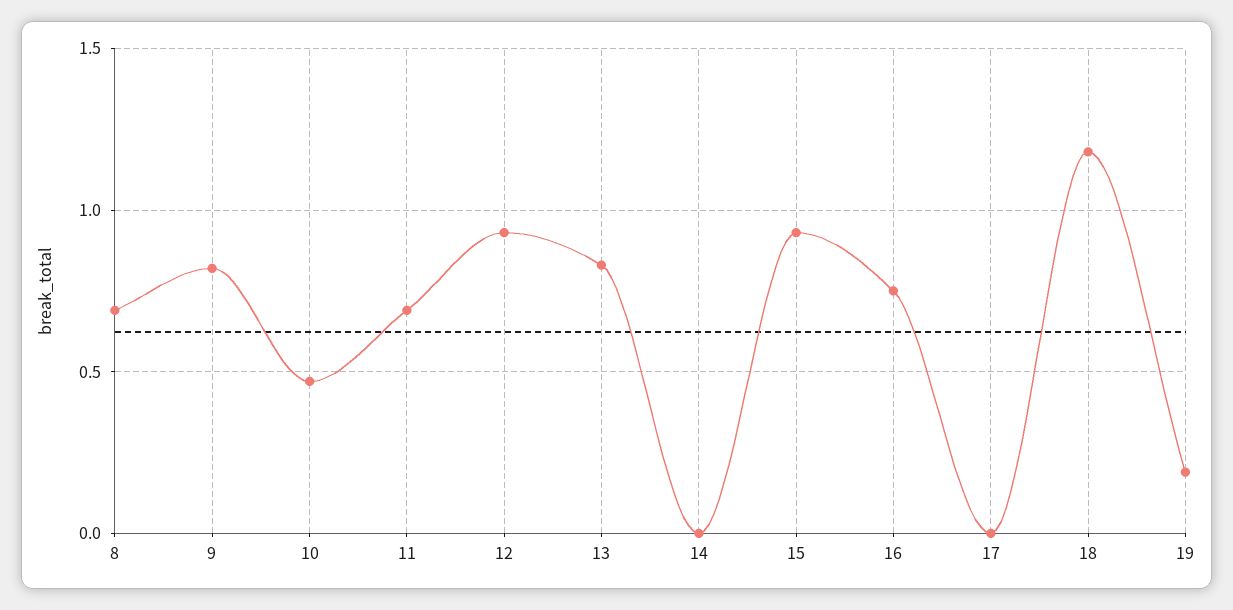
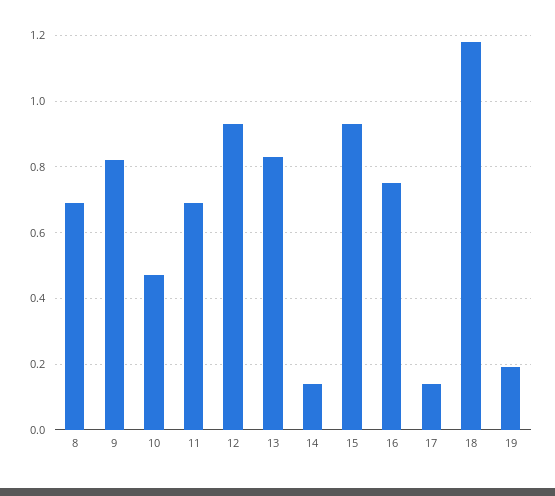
14: 0 -> 0.15
17: 0 -> 0.15

